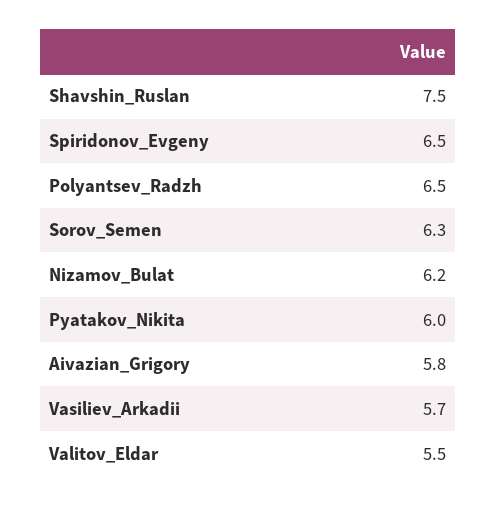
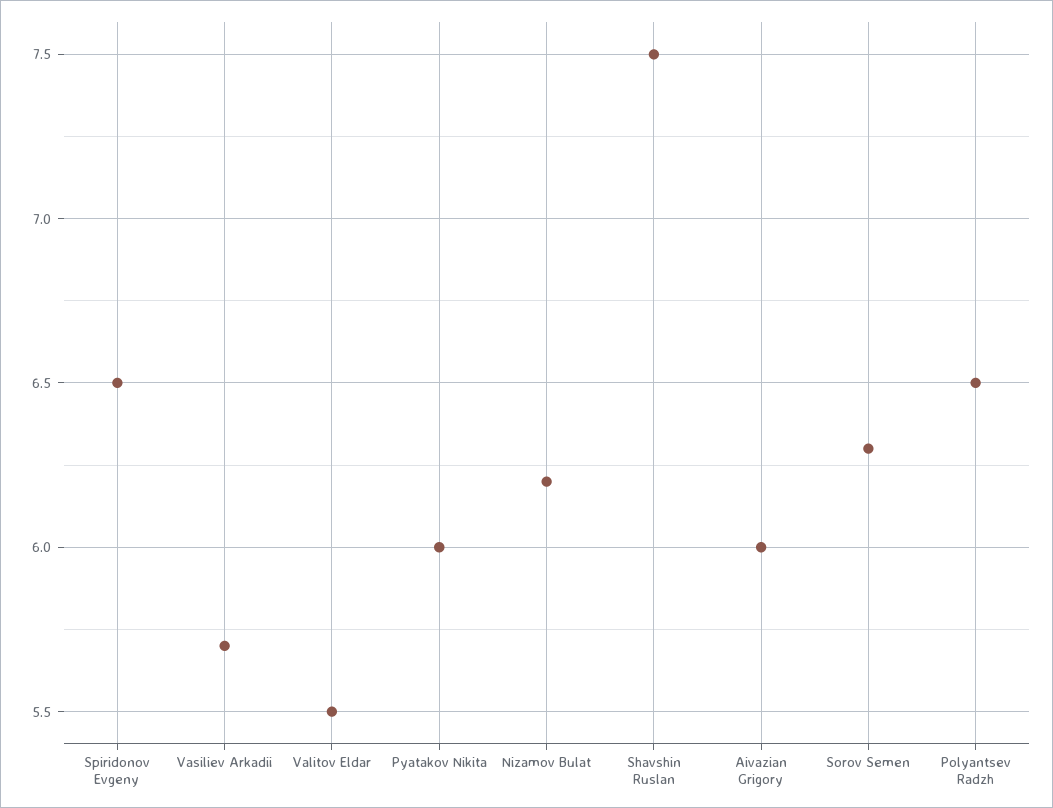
Aivazian_Grigory: 5.8 -> 6

